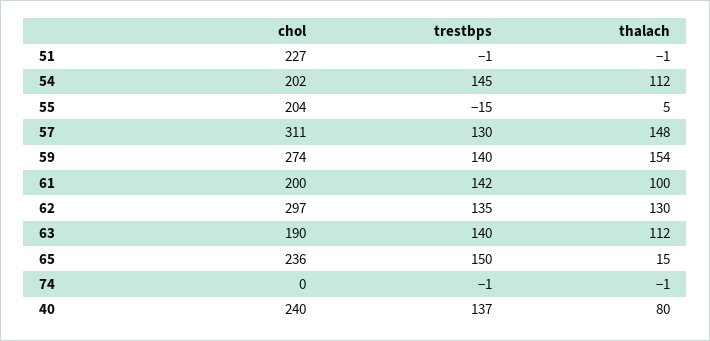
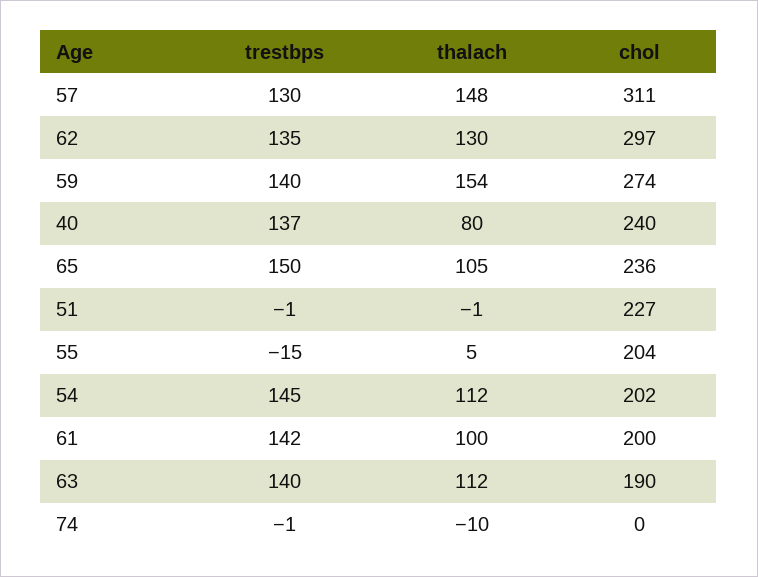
thalach, 65: 15 -> 105
thalach, 74: -1 -> -10

